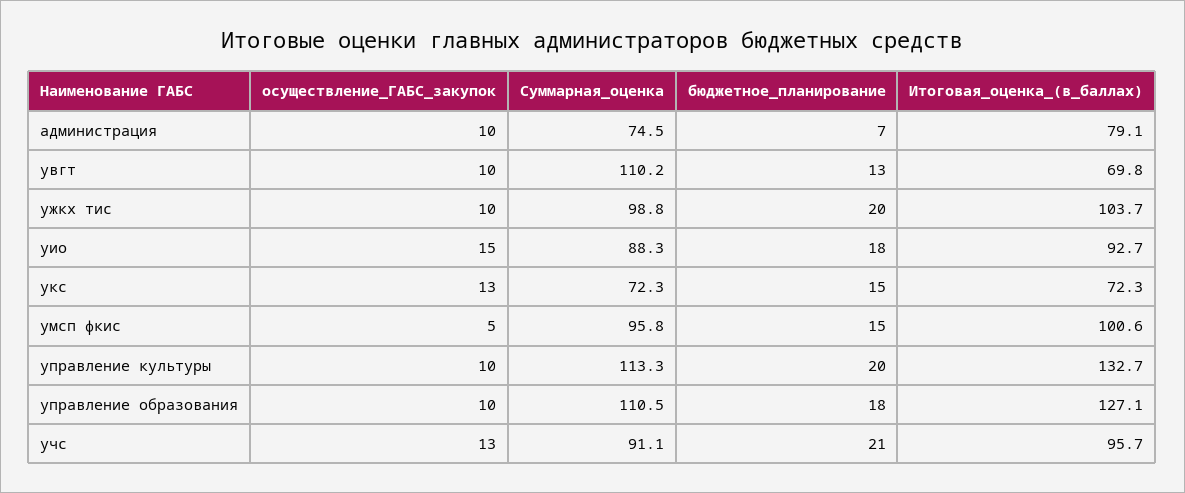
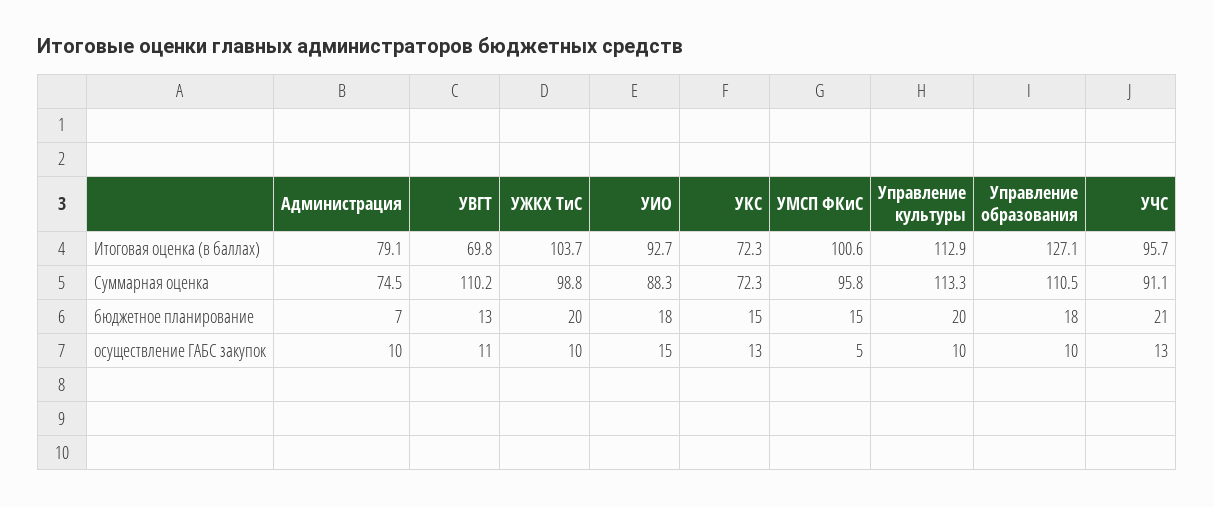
осуществление_ГАБС_закупок, увгт: 10 -> 11
Итоговая_оценка_(в_баллах), управление культуры: 132.7 -> 112.9

